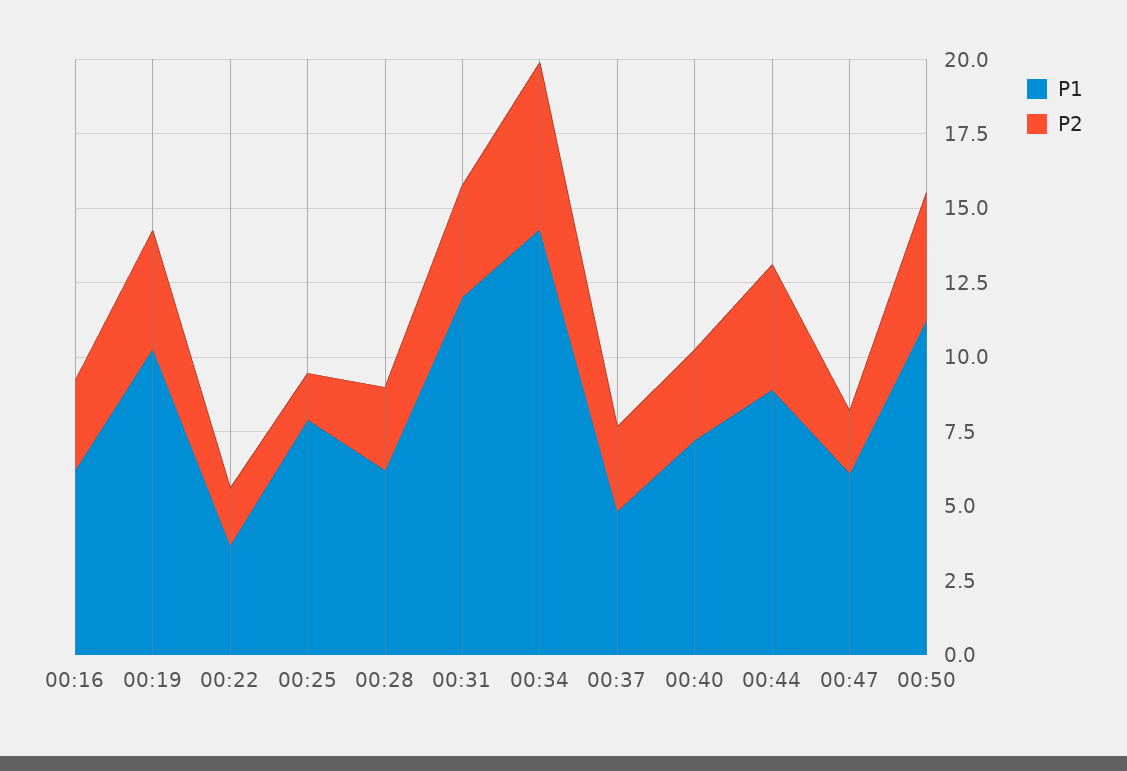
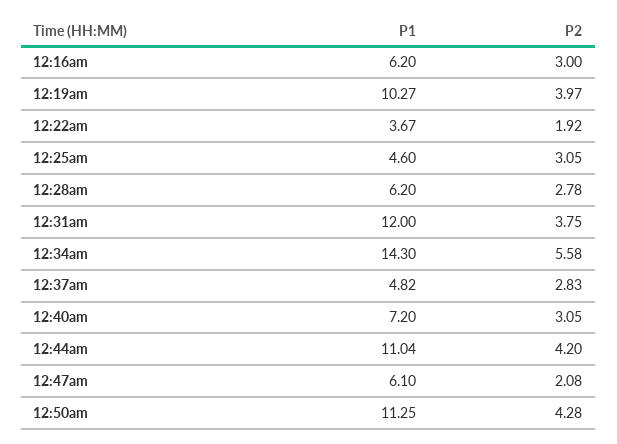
P1, 00:25: 8 -> 4.6
P2, 00:25: 1.5 -> 3.05
P1, 00:44: 9 -> 11.04

